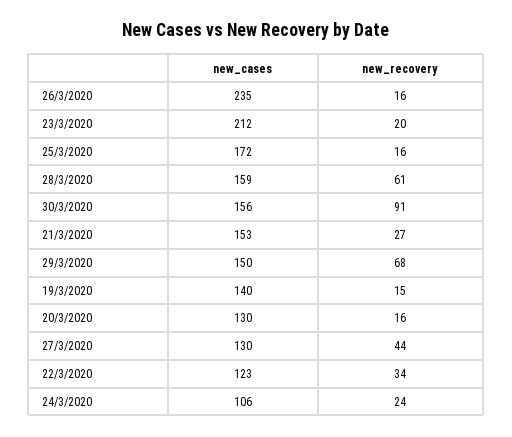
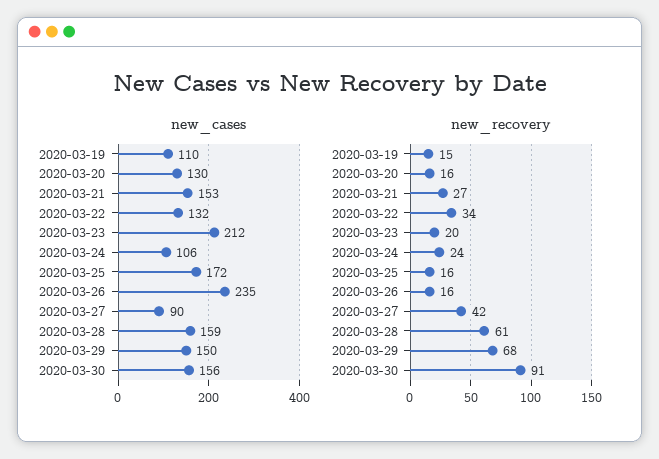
new_cases, 19/3/2020: 140 -> 110
new_cases, 27/3/2020: 130 -> 90
new_recovery, 27/3/2020: 44 -> 42
new_cases, 22/3/2020: 123 -> 132

